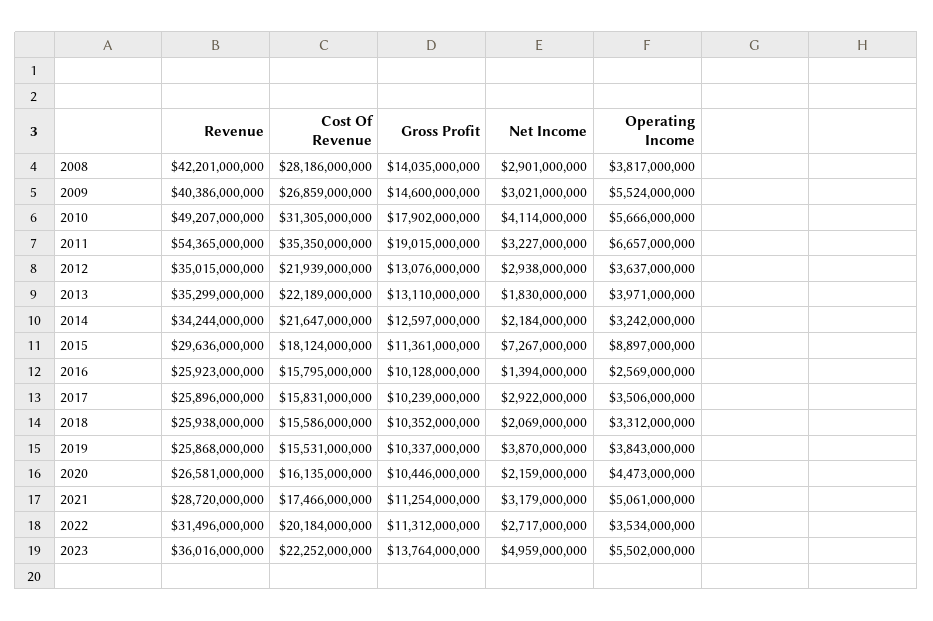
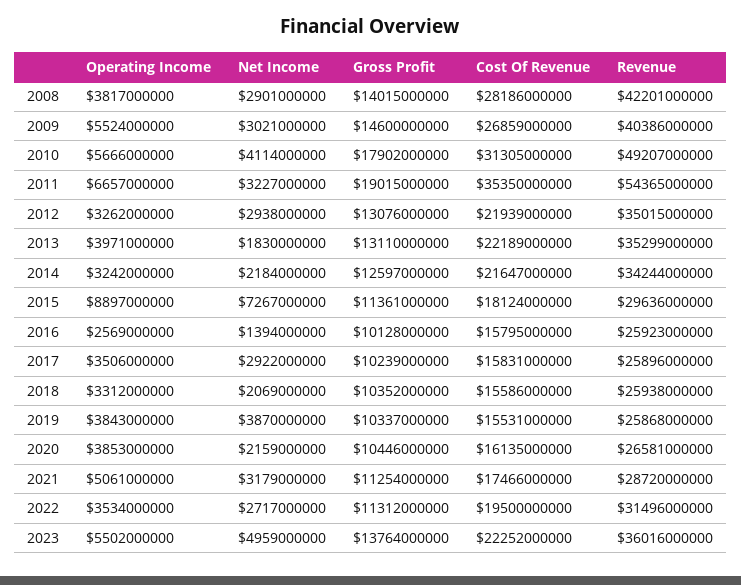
Gross Profit, 2008: 14035000000 -> 14015000000
Operating Income, 2012: 3637000000 -> 3262000000
Operating Income, 2020: 4473000000 -> 3853000000
Cost Of Revenue, 2022: 20184000000 -> 19500000000

